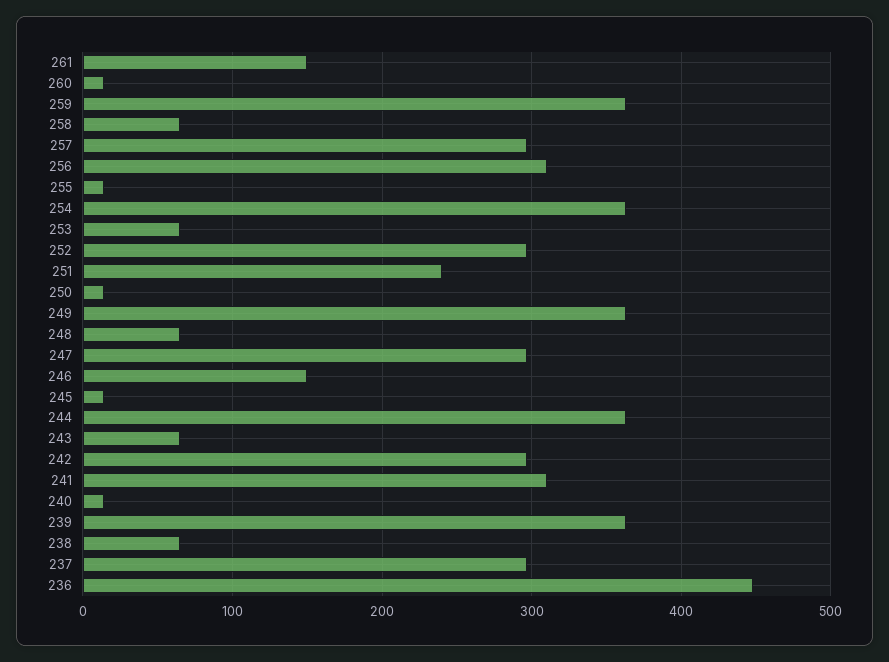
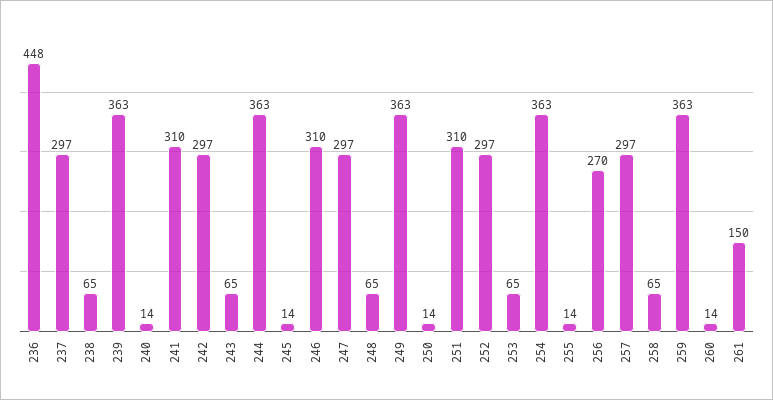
256: 310 -> 270
251: 240 -> 310
246: 150 -> 310

